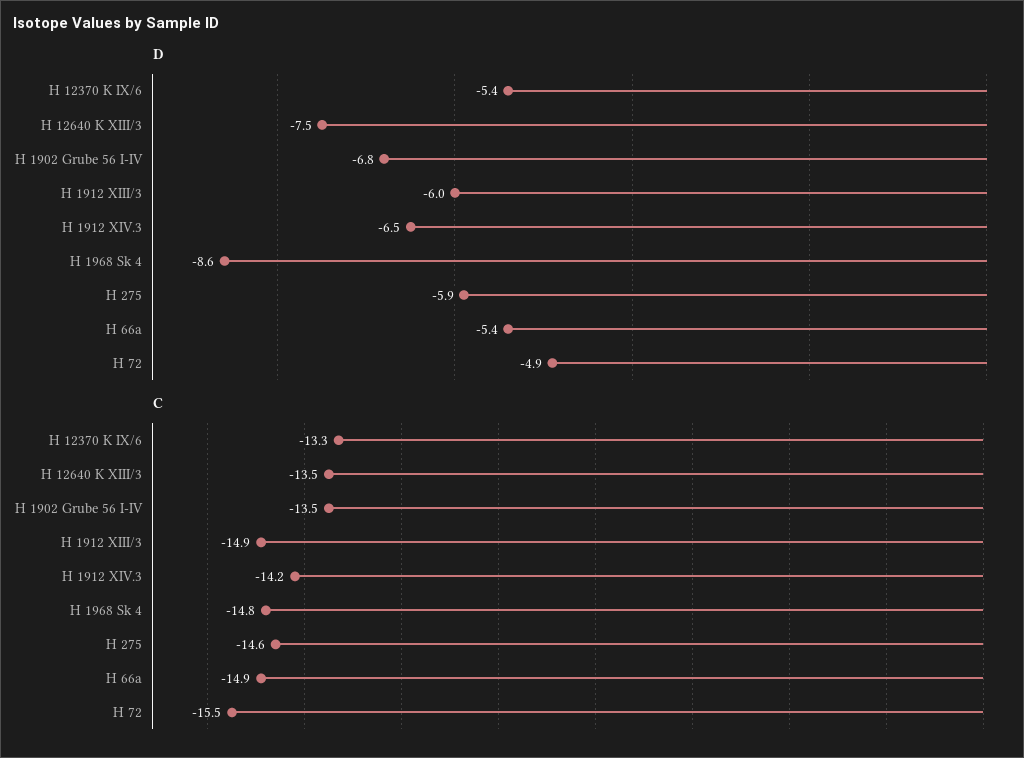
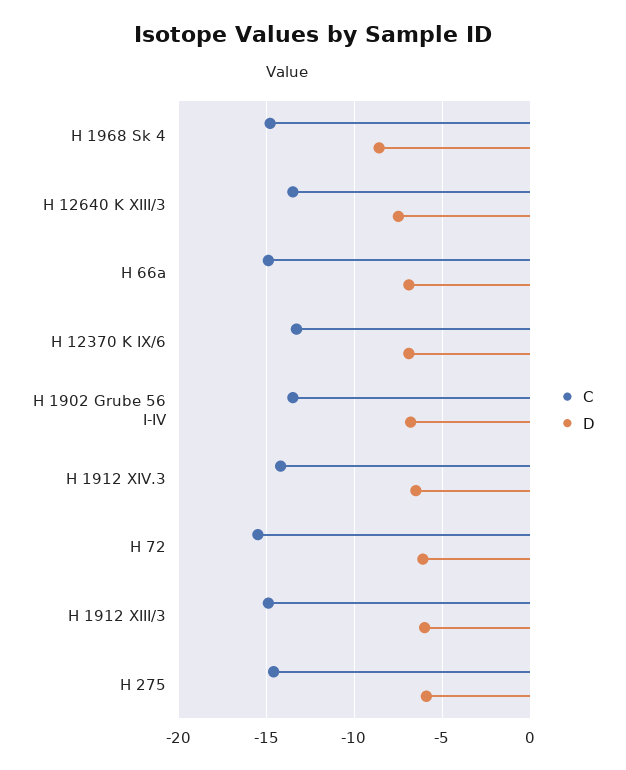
D, H 12370 K IX/6: -5.4 -> -7
D, H 66a: -5.4 -> -7
D, H 72: -4.9 -> -6

